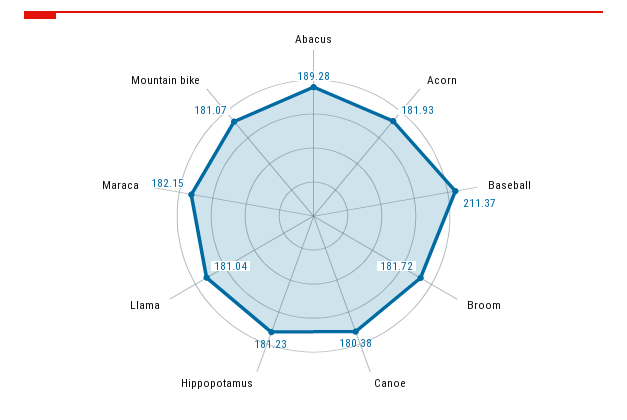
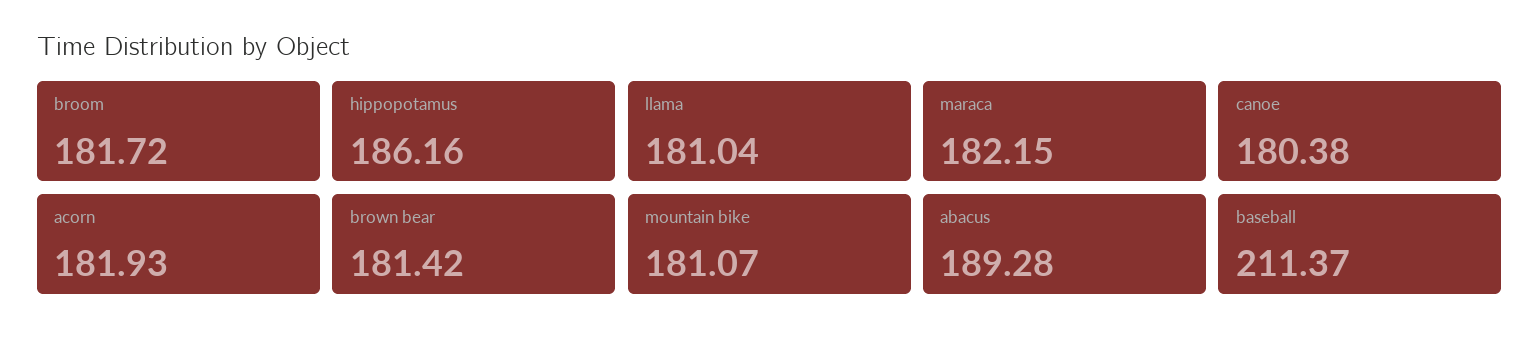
Hippopotamus: 181.23 -> 186.16
brown bear: none -> 181.42

